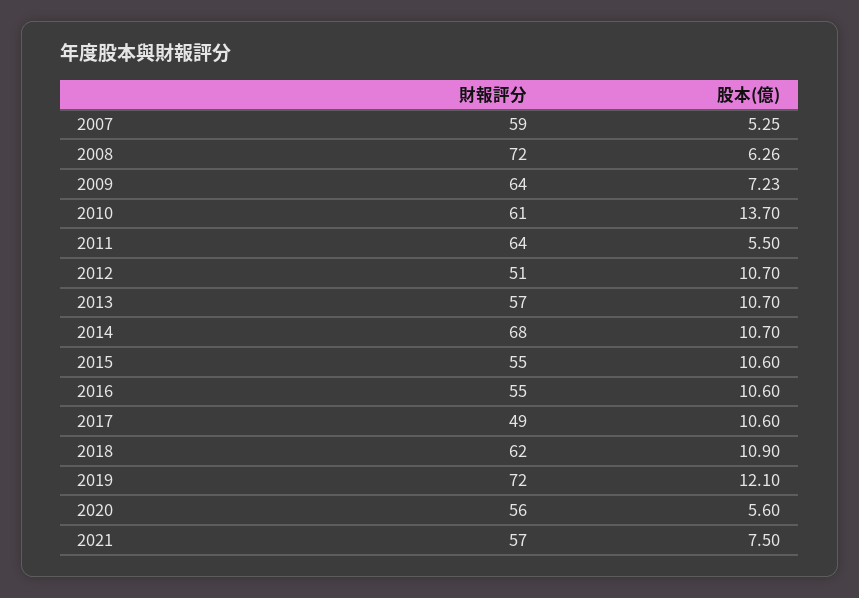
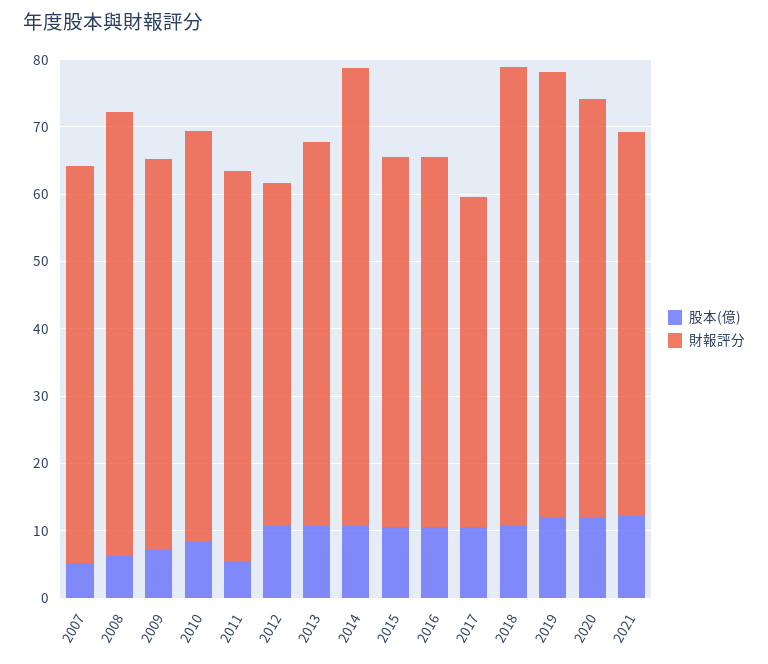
財報評分, 2008: 72 -> 66
財報評分, 2009: 64 -> 58
股本(億), 2010: 13.7 -> 8
財報評分, 2011: 64 -> 58
財報評分, 2018: 62 -> 68
財報評分, 2019: 72 -> 66
財報評分, 2020: 56 -> 62
股本(億), 2020: 5.6 -> 12
股本(億), 2021: 7.5 -> 12

